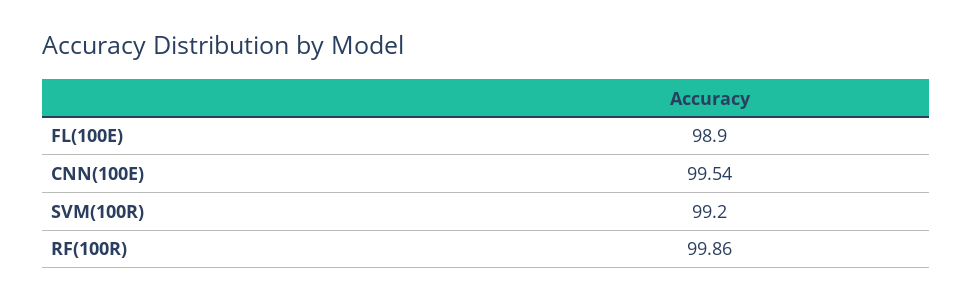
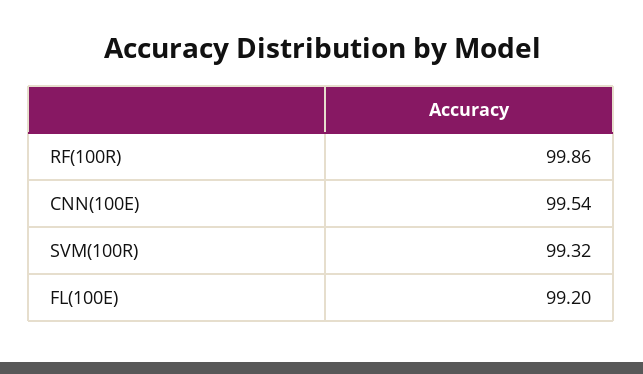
FL(100E): 98.9 -> 99.2
SVM(100R): 99.2 -> 99.32

